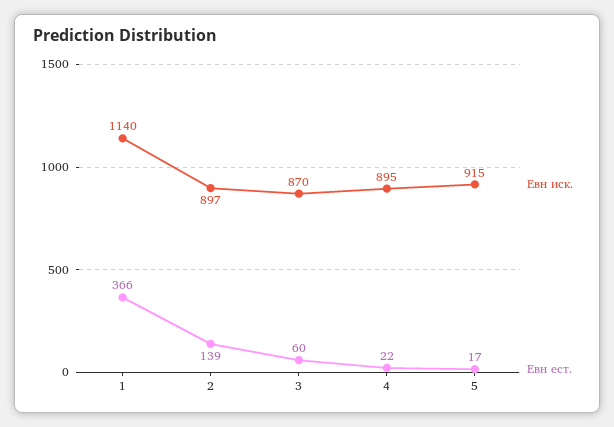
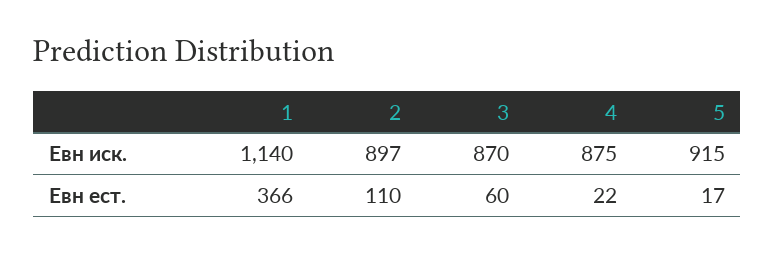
Евн ест., 2: 139 -> 110
Евн иск., 4: 895 -> 875

